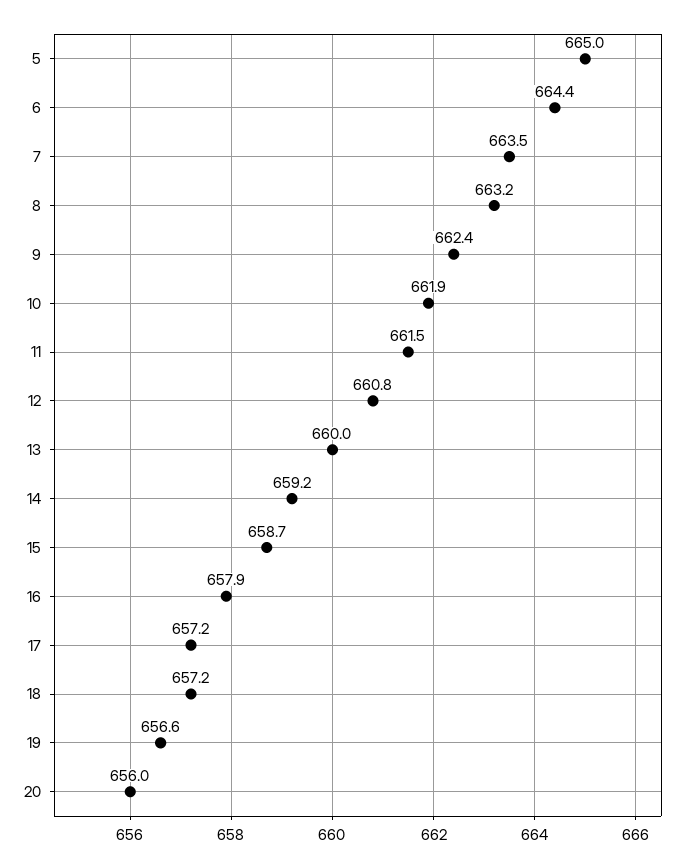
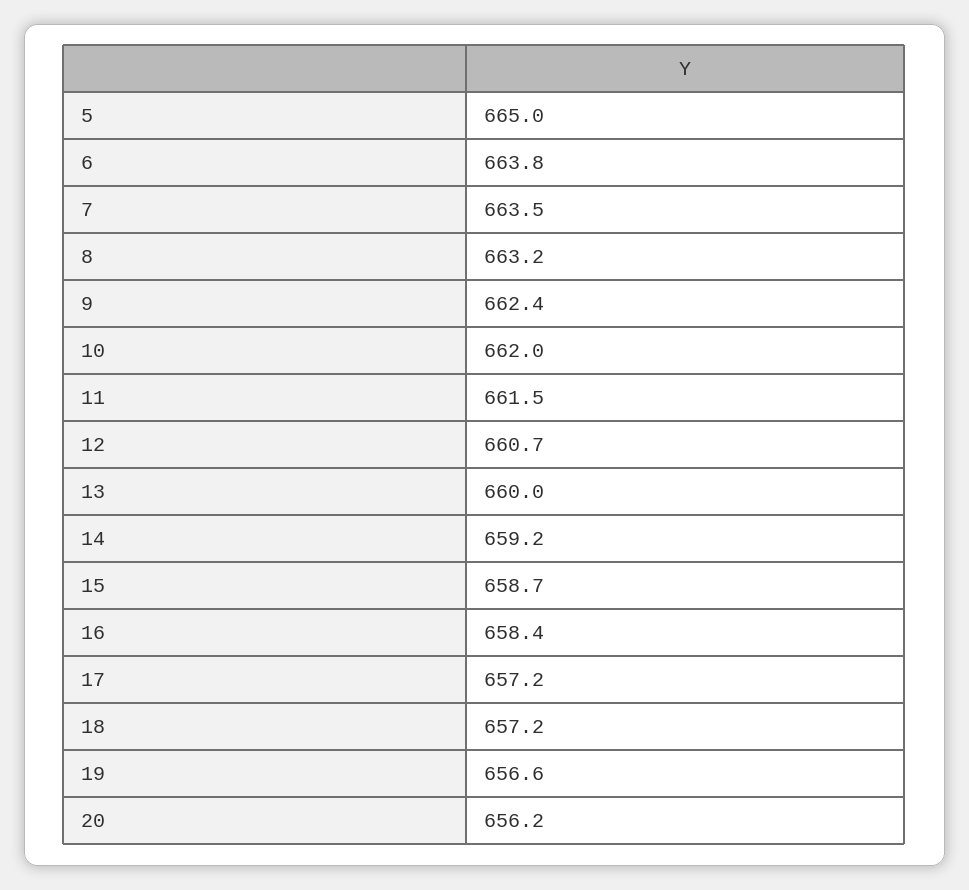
6: 664.4 -> 663.8
10: 661.9 -> 662
12: 660.8 -> 660.7
16: 657.9 -> 658.4
20: 656 -> 656.2

